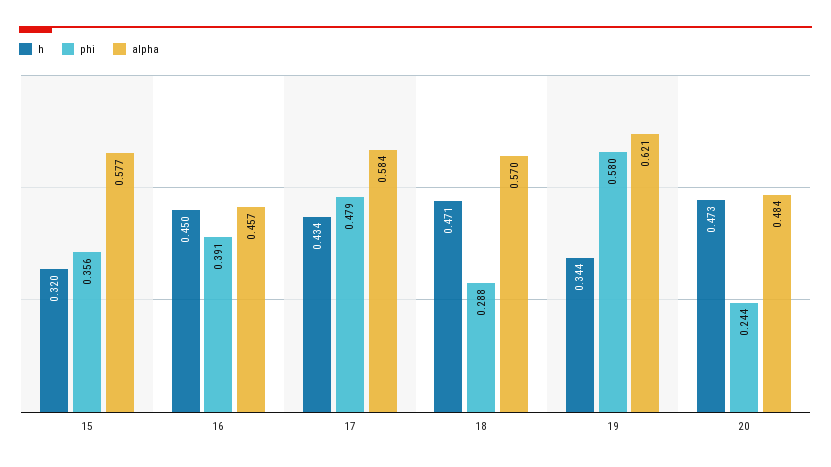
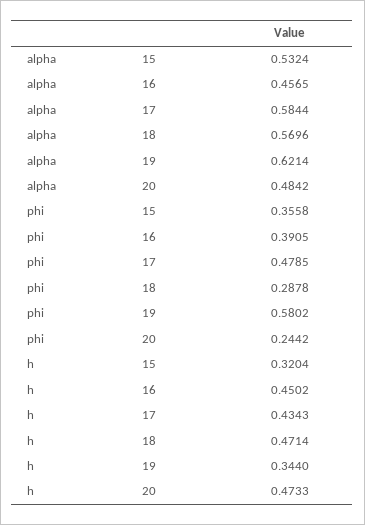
alpha, 15: 0.577 -> 0.5324

